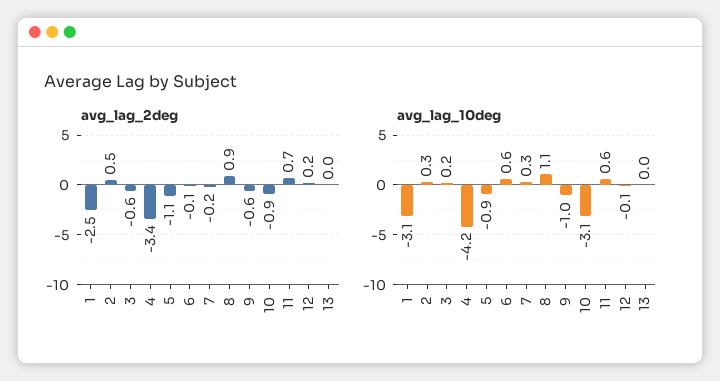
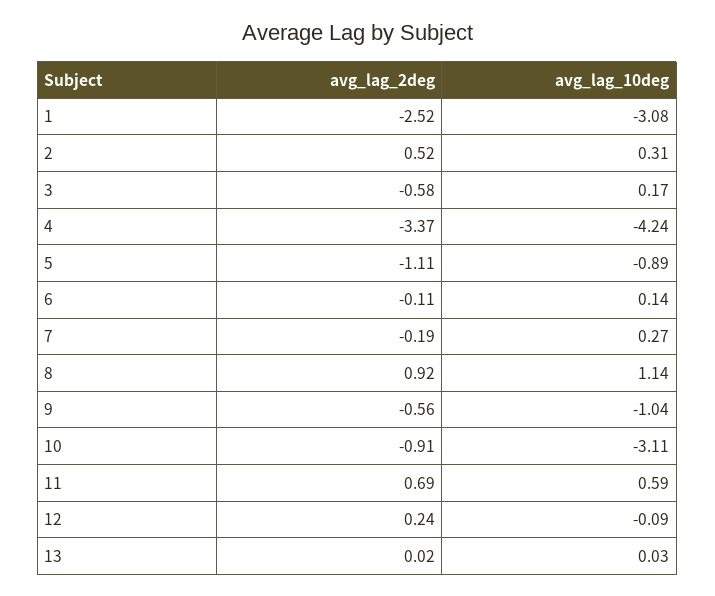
avg_lag_10deg, 6: 0.6 -> 0.14

